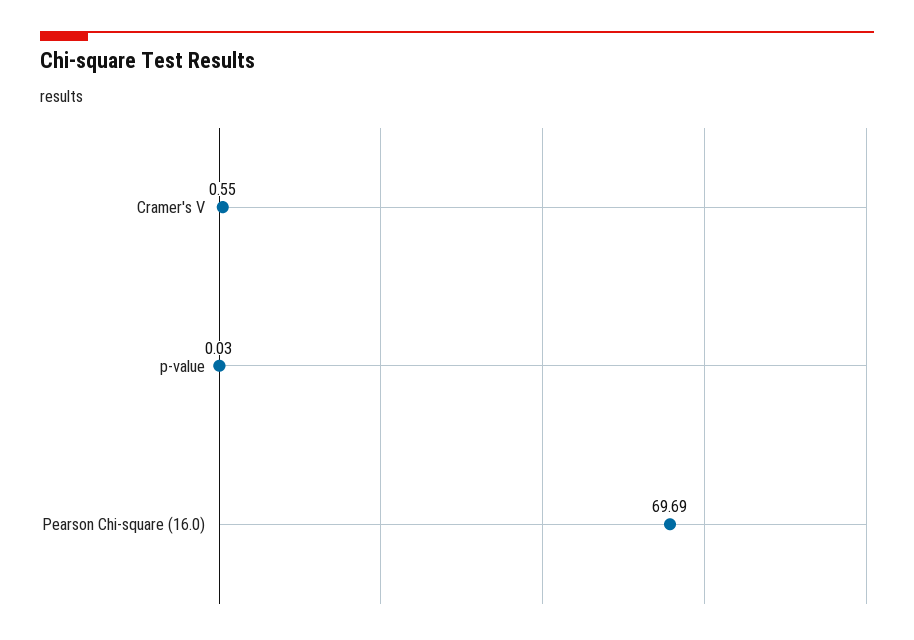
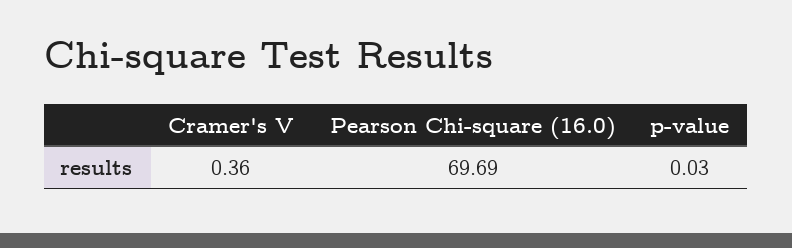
Cramer's V: 0.55 -> 0.36

